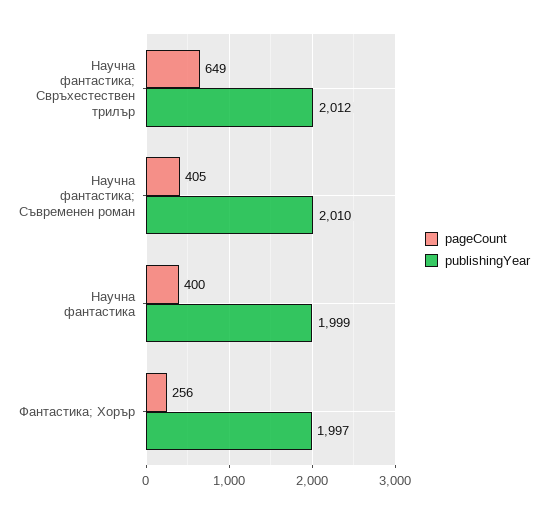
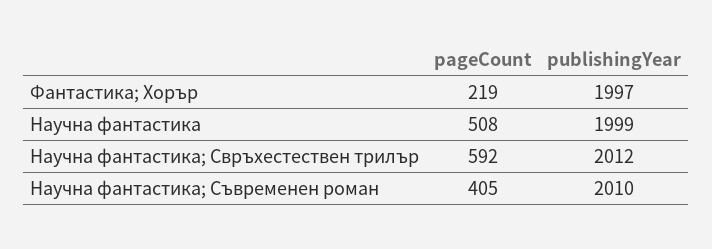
pageCount, Научна фантастика; Свръхестествен трилър: 649 -> 592
pageCount, Научна фантастика: 400 -> 508
pageCount, Фантастика; Хорър: 256 -> 219

